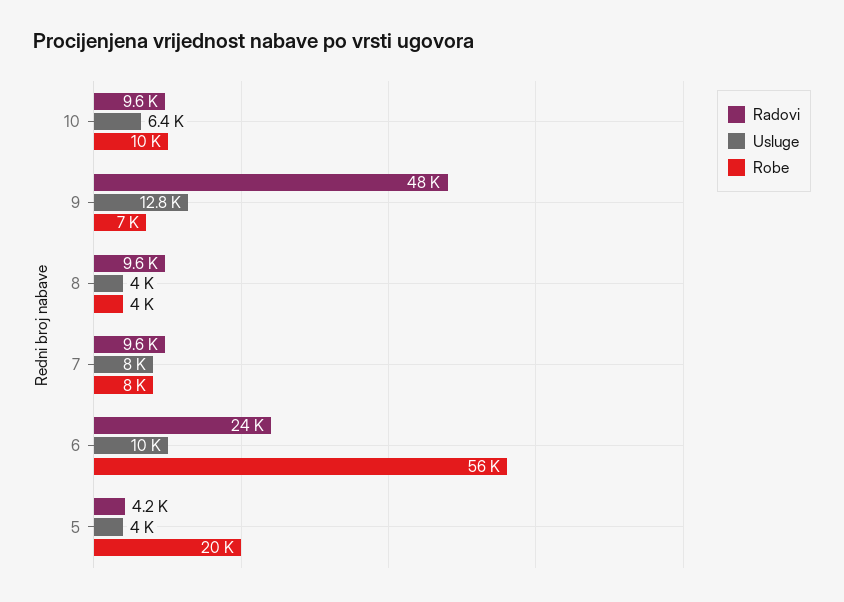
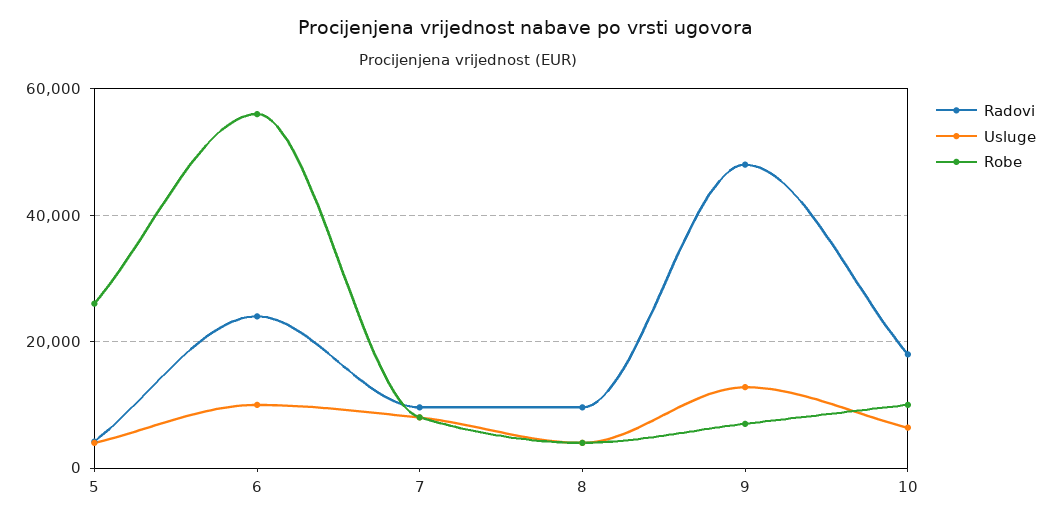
Radovi, 10: 9600 -> 18000
Robe, 5: 20000 -> 26000

